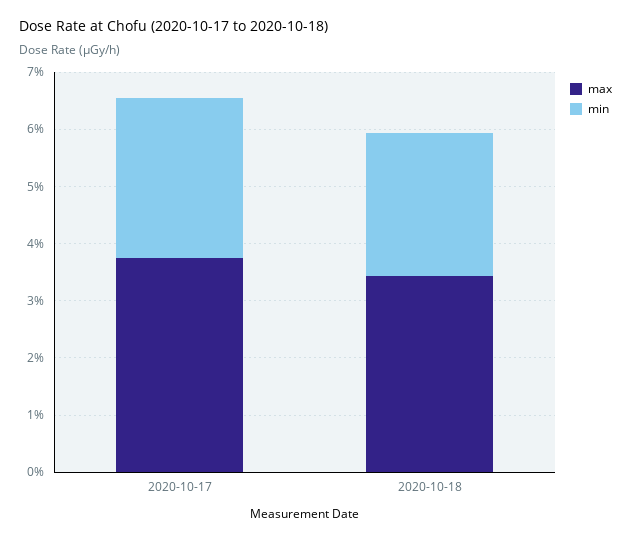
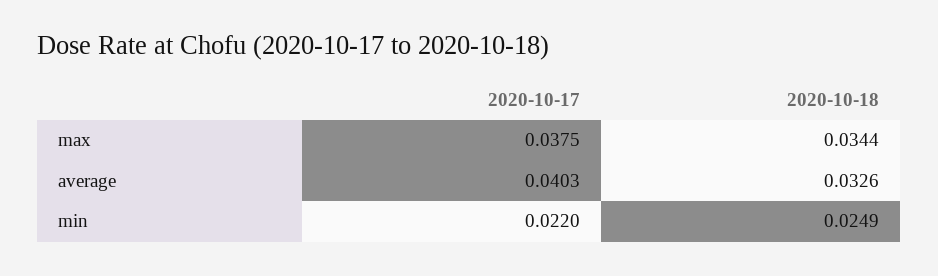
min, 2020-10-17: 0.028 -> 0.022
average, 2020-10-17: none -> 0.0403
average, 2020-10-18: none -> 0.0326

